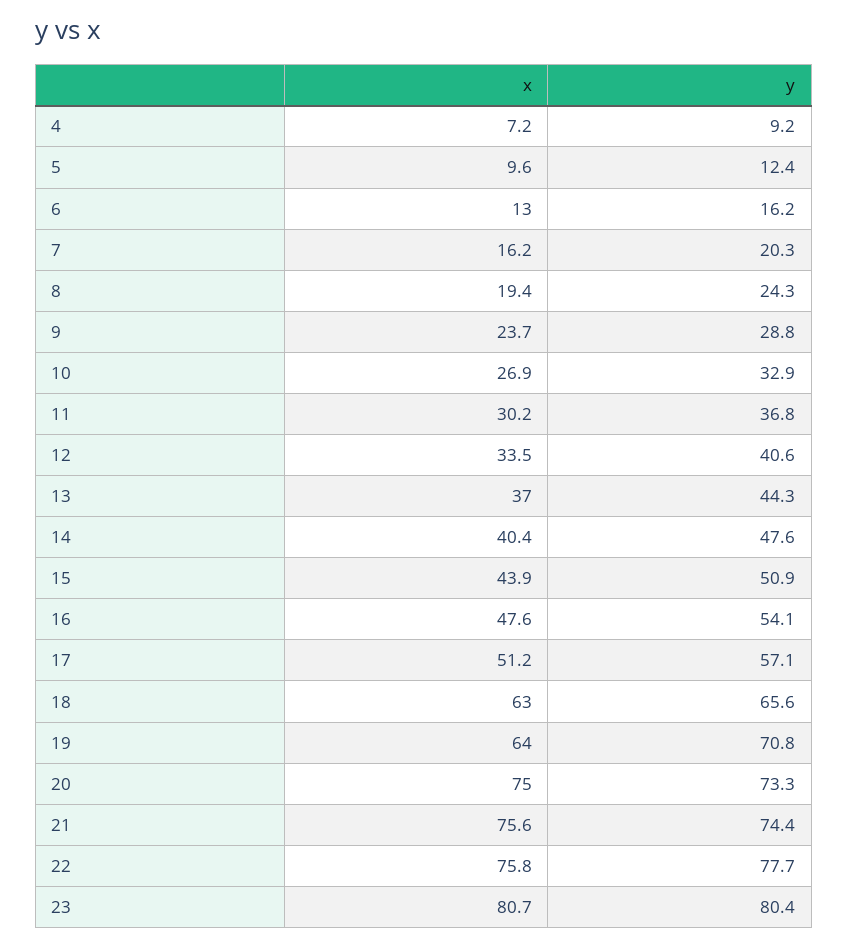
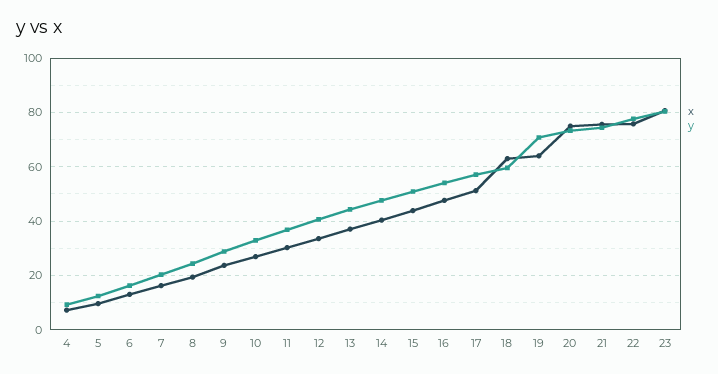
y, 18: 65.6 -> 60

